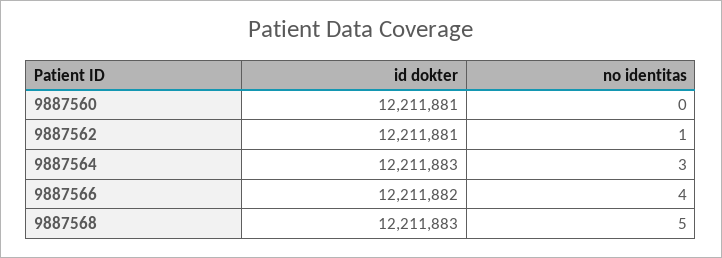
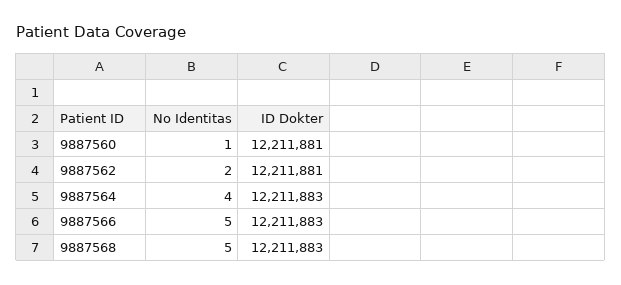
no identitas, 9887560: 0 -> 1
no identitas, 9887562: 1 -> 2
no identitas, 9887564: 3 -> 4
id dokter, 9887566: 12211882 -> 12211883
no identitas, 9887566: 4 -> 5

